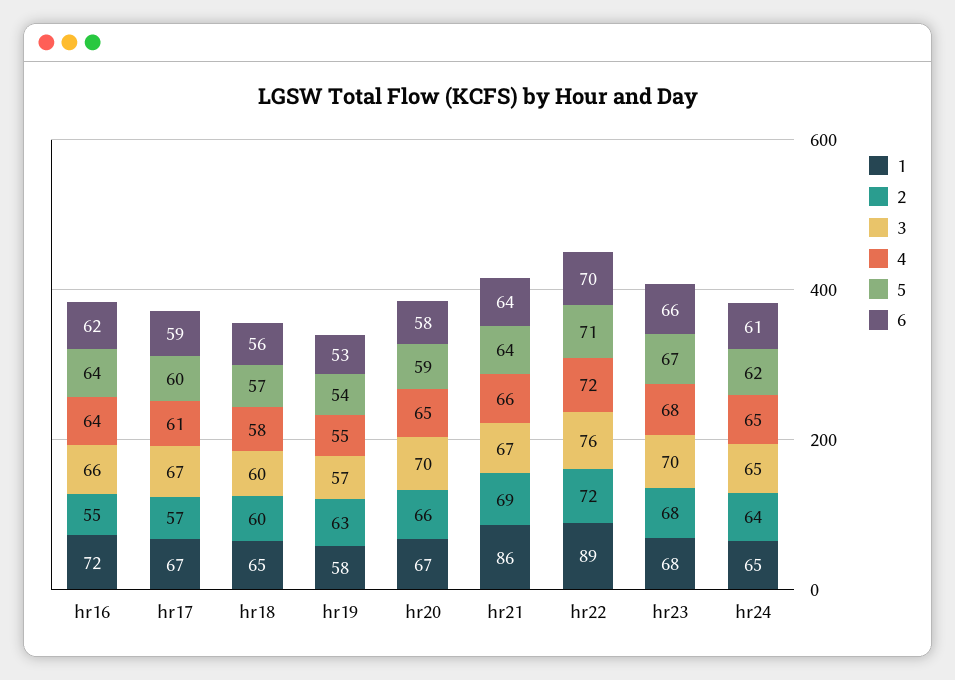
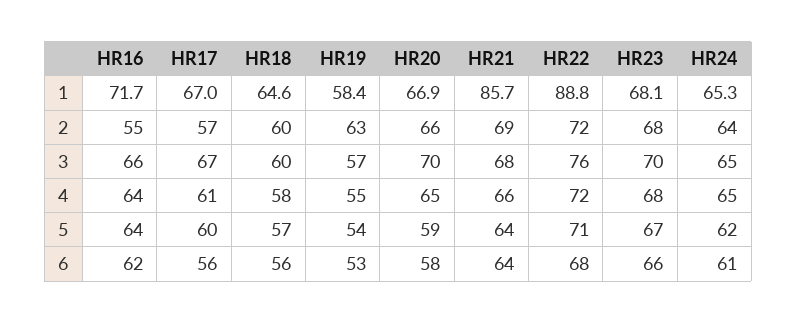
6, hr17: 59 -> 56
3, hr21: 67 -> 68
6, hr22: 70 -> 68

